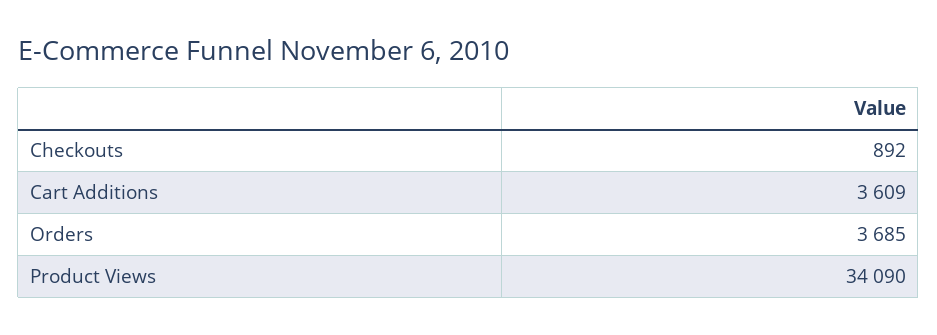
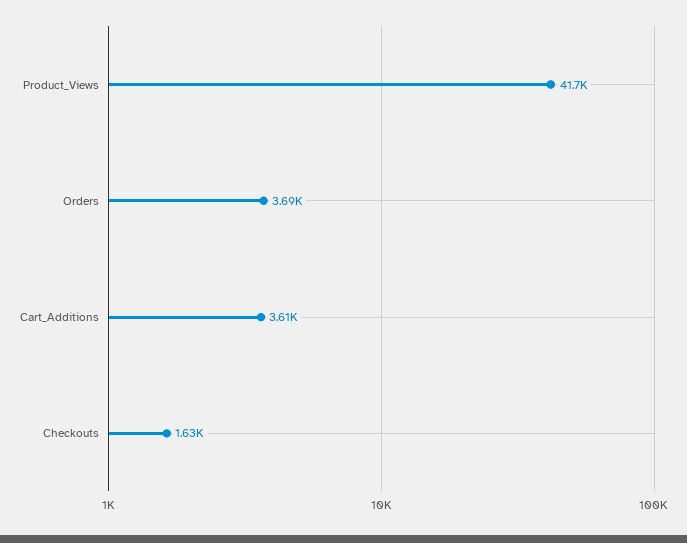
Checkouts: 892 -> 1630
Product Views: 34090 -> 41700

